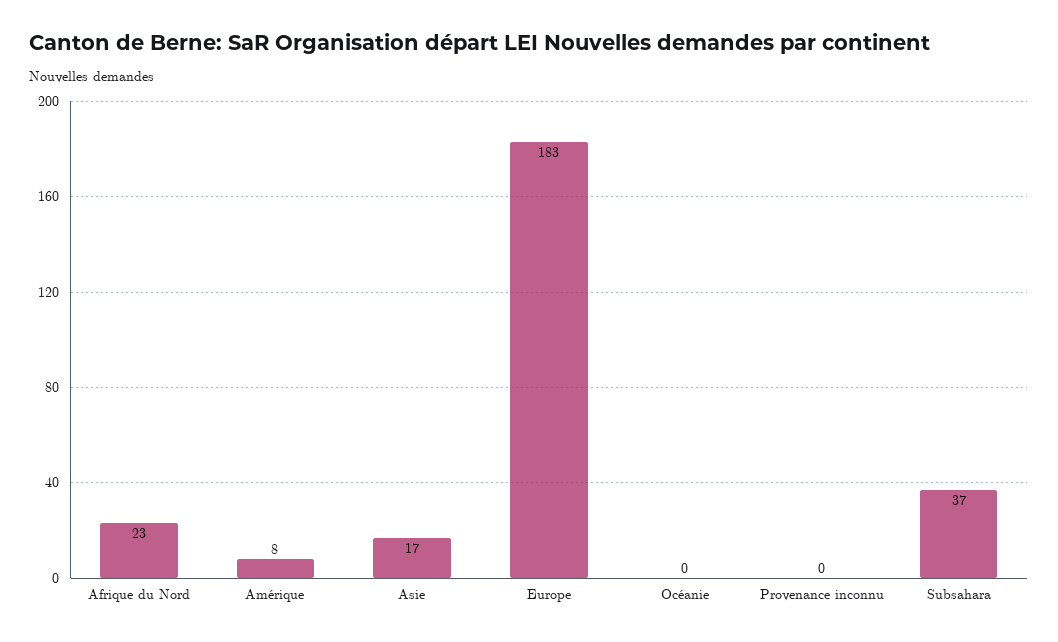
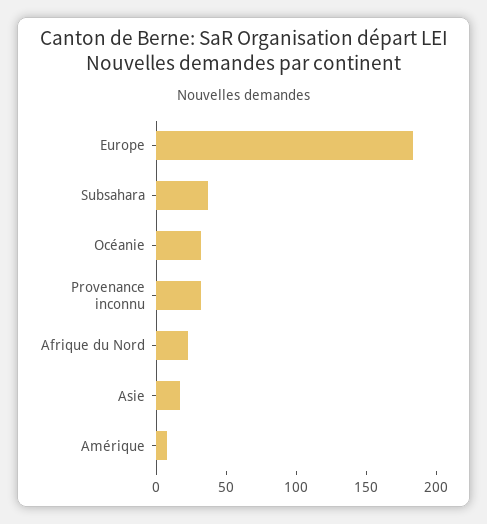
Océanie: 0 -> 30
Provenance inconnu: 0 -> 30

